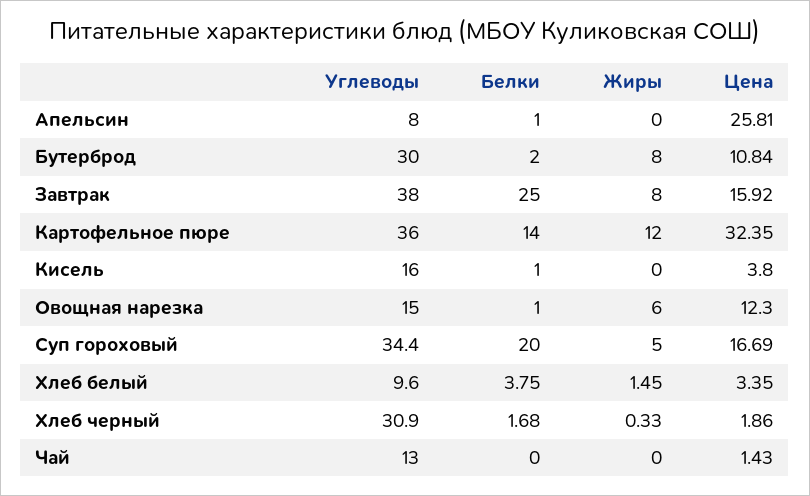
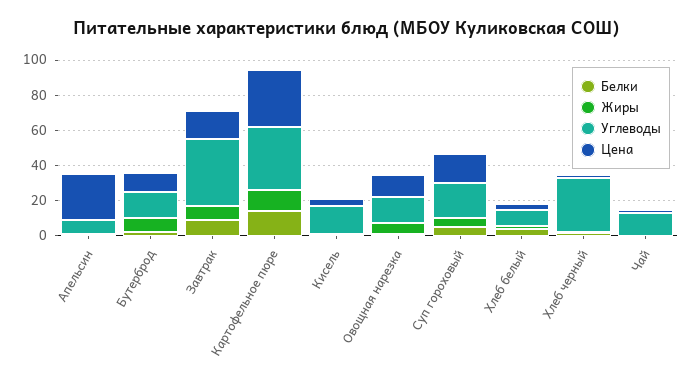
Углеводы, Бутерброд: 30 -> 15
Белки, Завтрак: 25 -> 10
Углеводы, Суп гороховый: 34.4 -> 20
Белки, Суп гороховый: 20 -> 5

